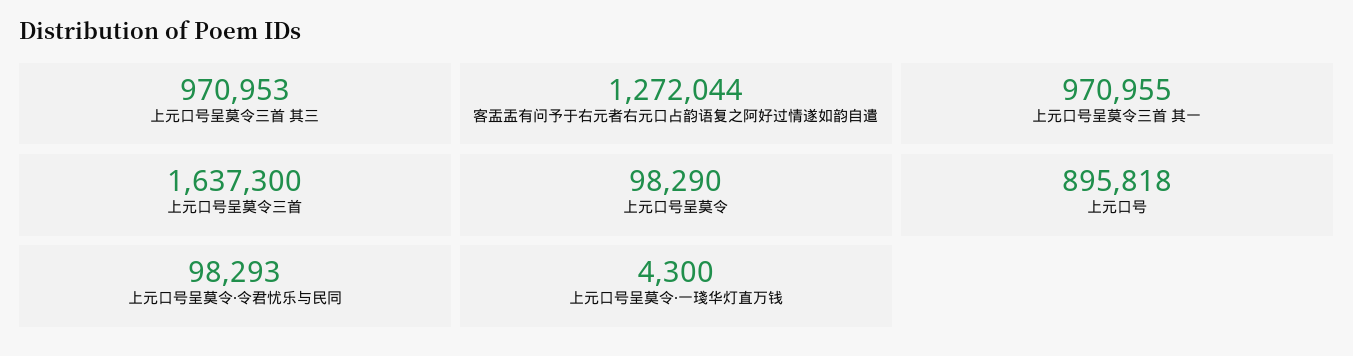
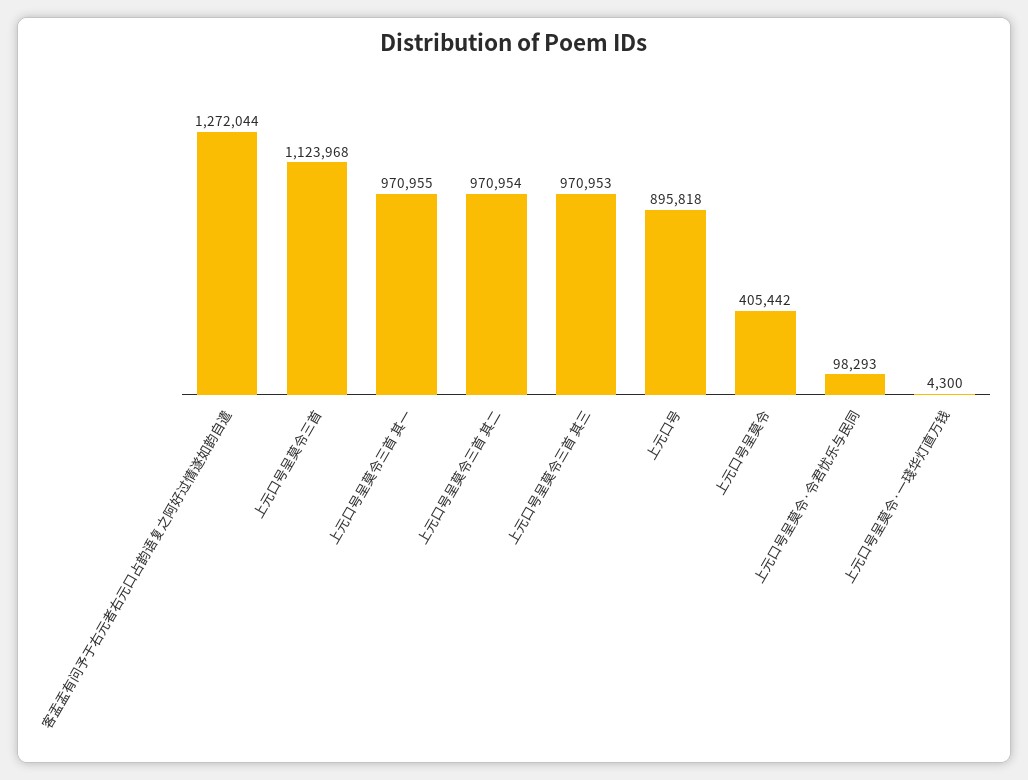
上元口号呈莫令三首: 1637300 -> 1123968
上元口号呈莫令: 98290 -> 405442
上元口号呈莫令三首 其二: none -> 970954

